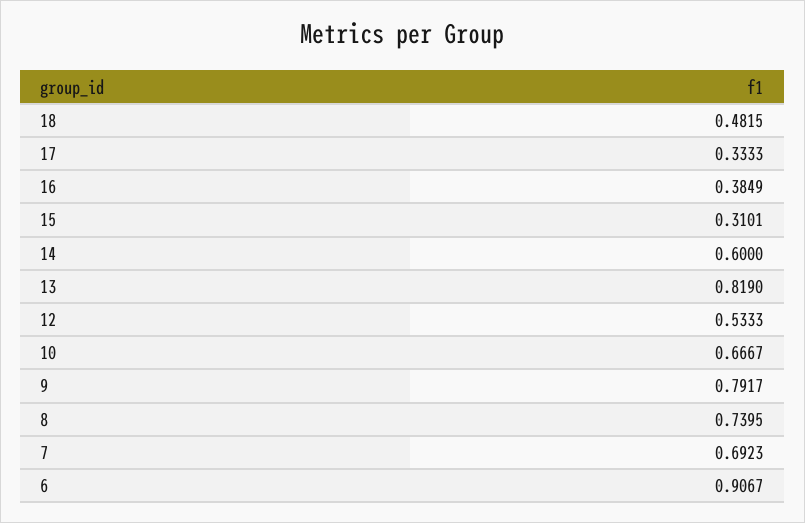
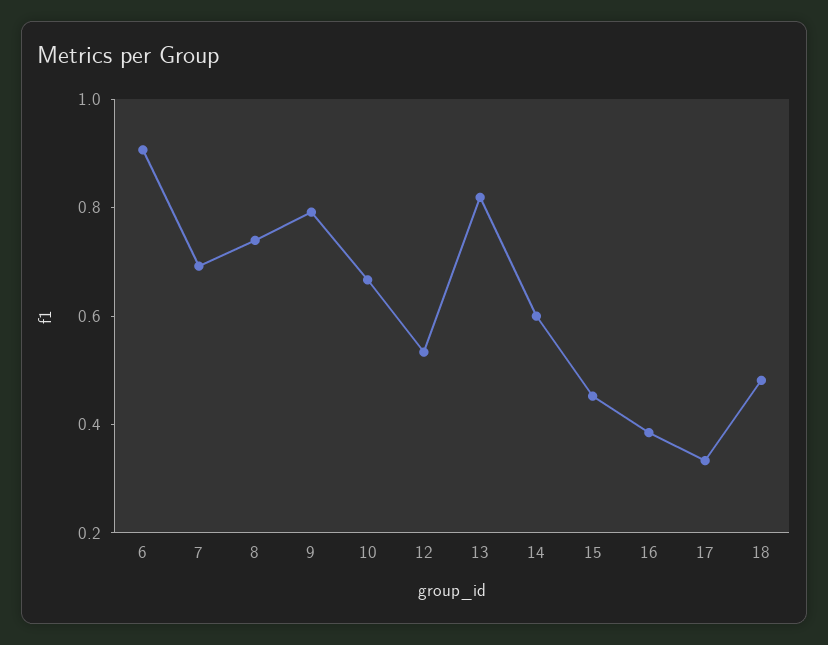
15: 0.3101 -> 0.45

